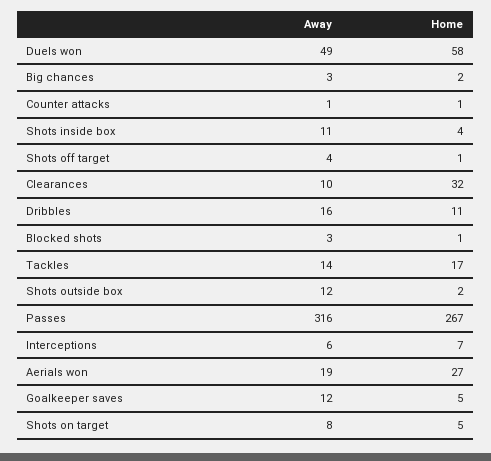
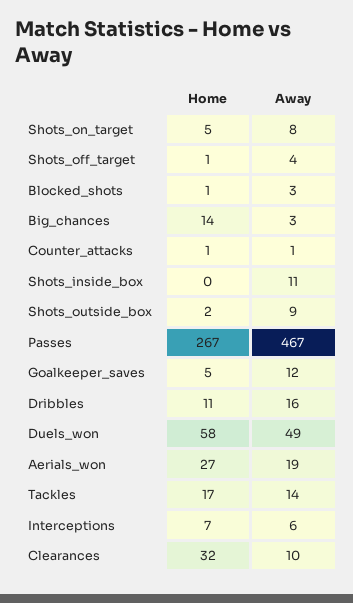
Home, Big chances: 2 -> 14
Home, Shots inside box: 4 -> 0
Away, Shots outside box: 12 -> 9
Away, Passes: 316 -> 467

